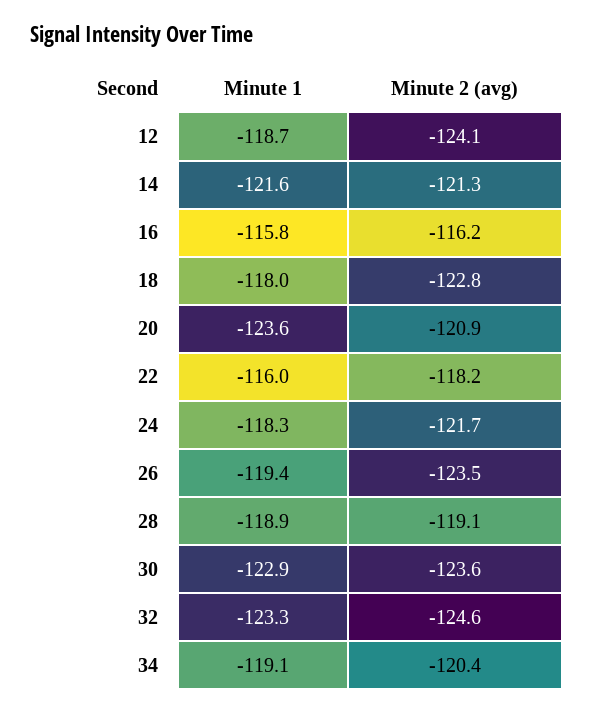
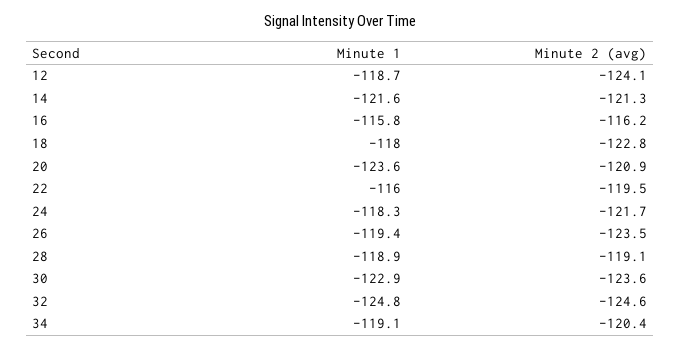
Minute 2 (avg), 22: -118.2 -> -119.5
Minute 1, 32: -123.3 -> -124.8

